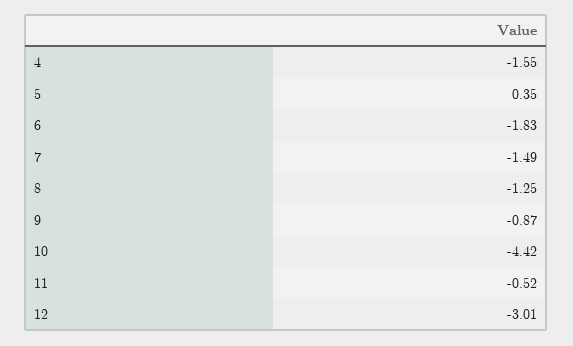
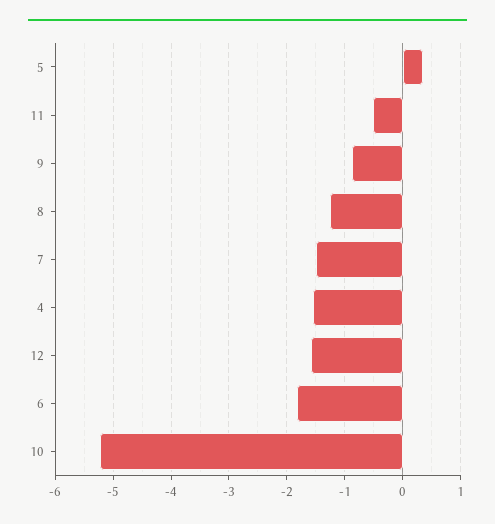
10: -4.42 -> -5.2
12: -3.01 -> -1.6

